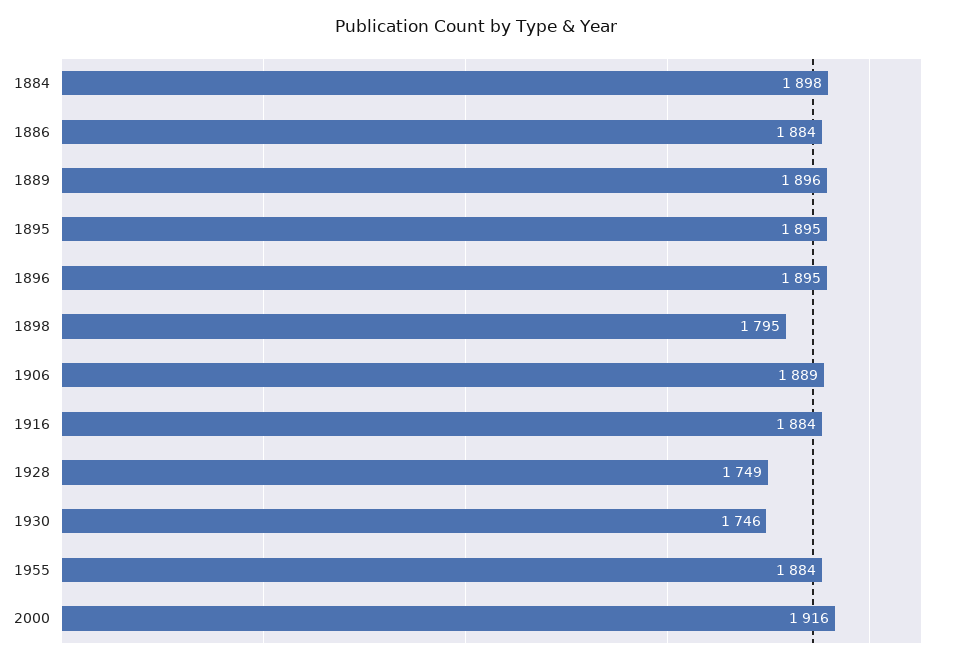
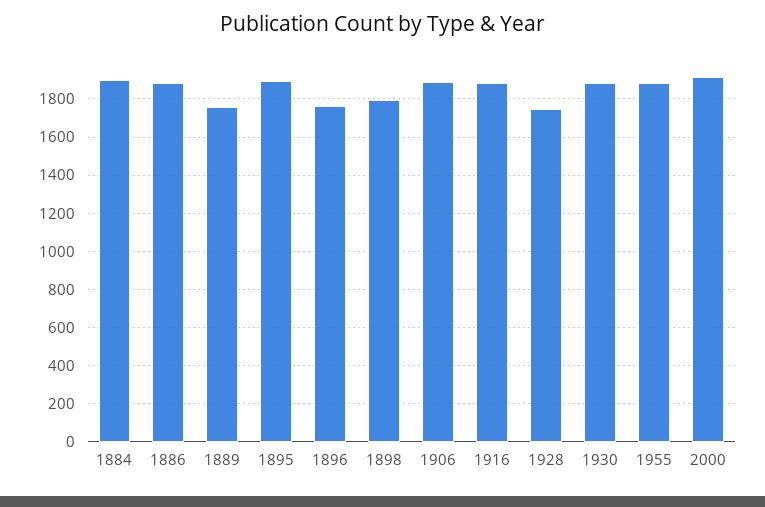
1889: 1896 -> 1750
1896: 1895 -> 1750
1930: 1746 -> 1900

